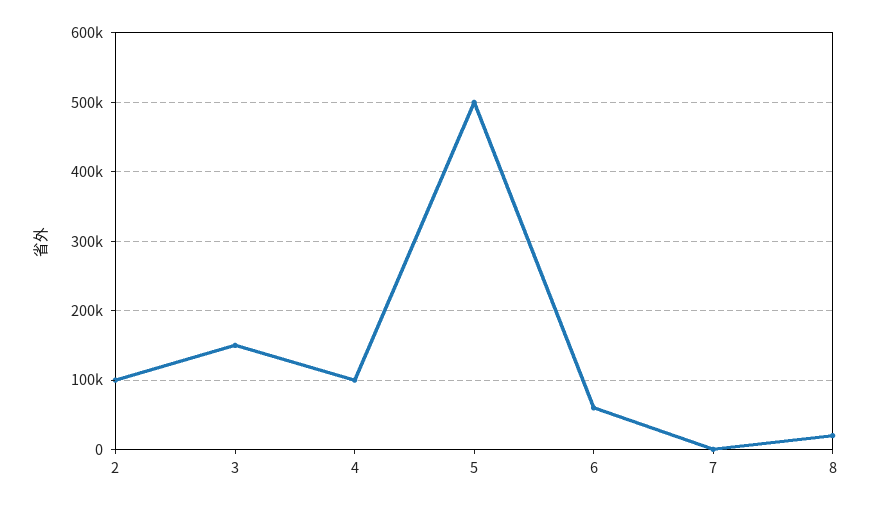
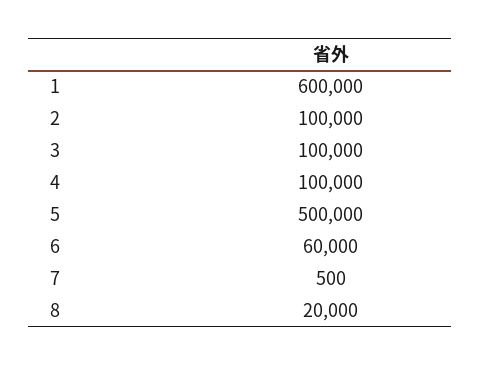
3: 150000 -> 100000
1: none -> 600000

